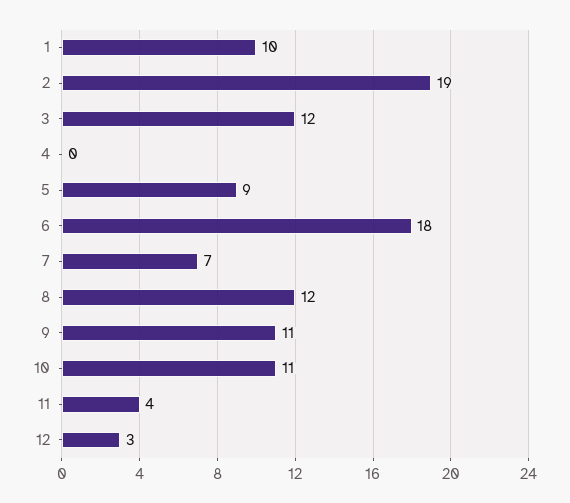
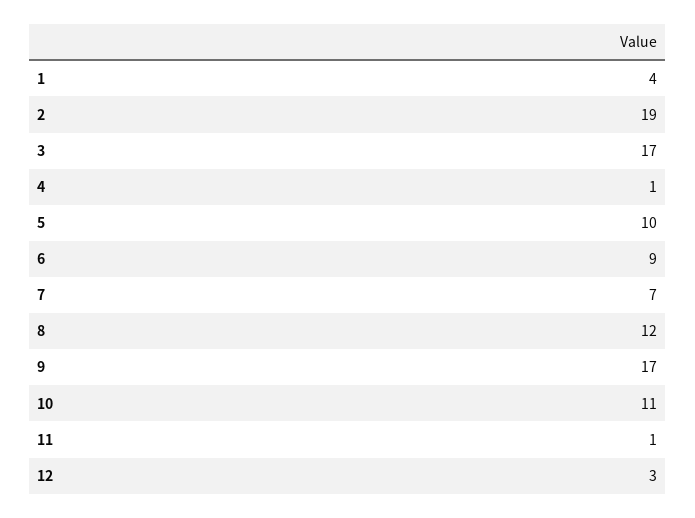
1: 10 -> 4
3: 12 -> 17
4: 0 -> 1
5: 9 -> 10
6: 18 -> 9
9: 11 -> 17
11: 4 -> 1

